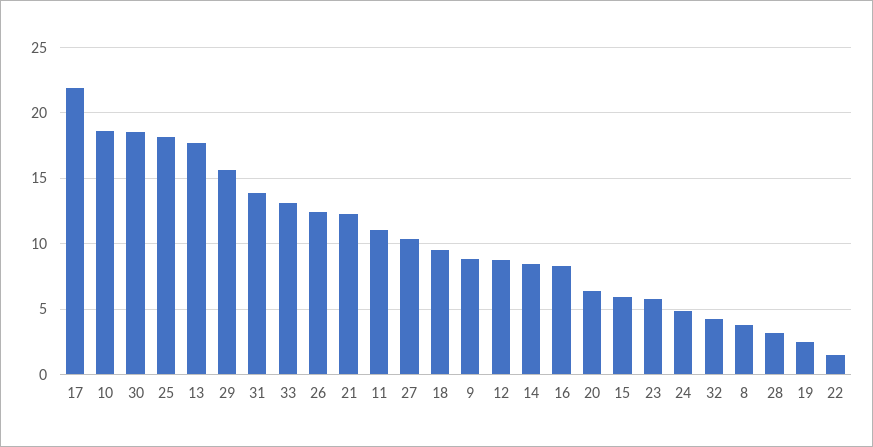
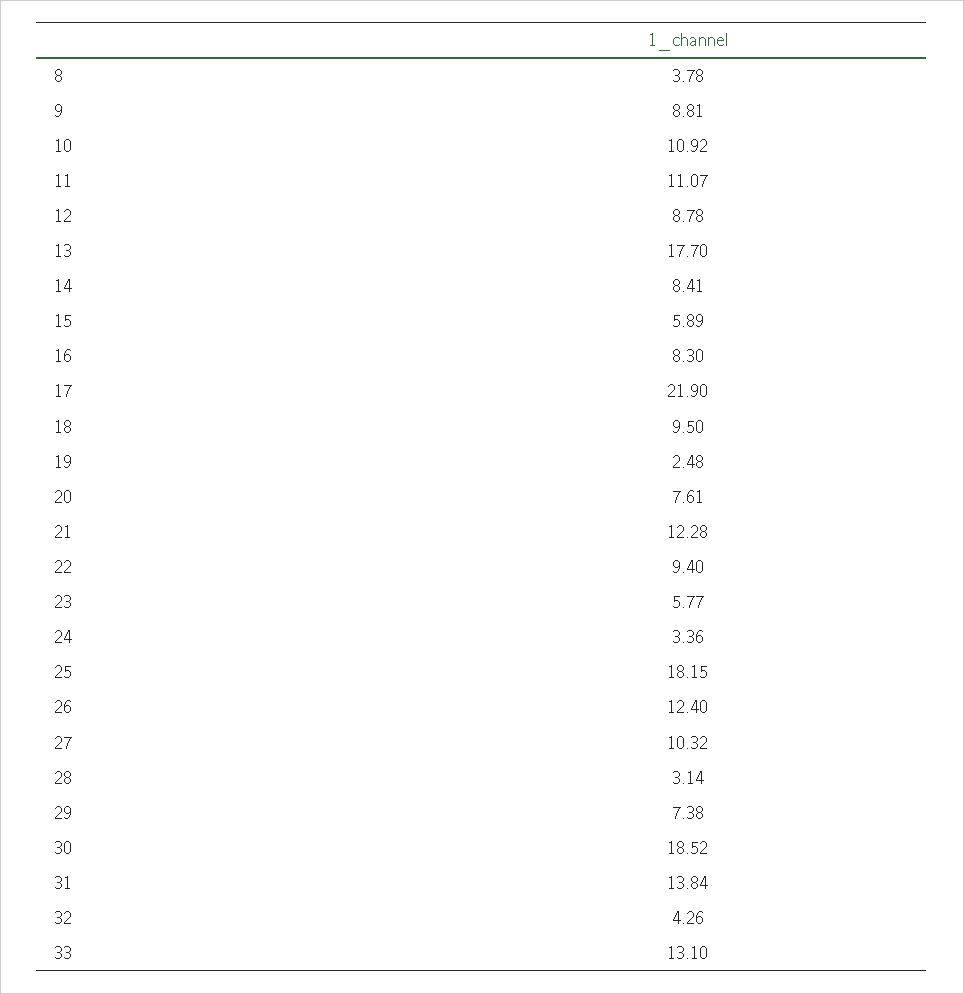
10: 18.5 -> 10.92
29: 15.5 -> 7.38
20: 6.5 -> 7.61
24: 5 -> 3.36
22: 1.5 -> 9.4

